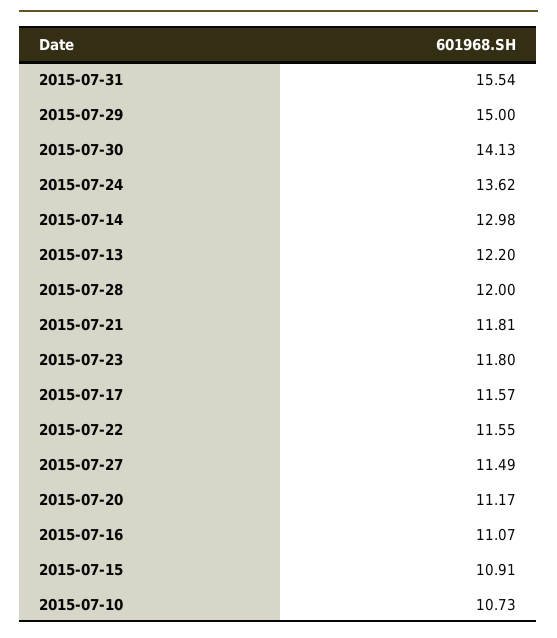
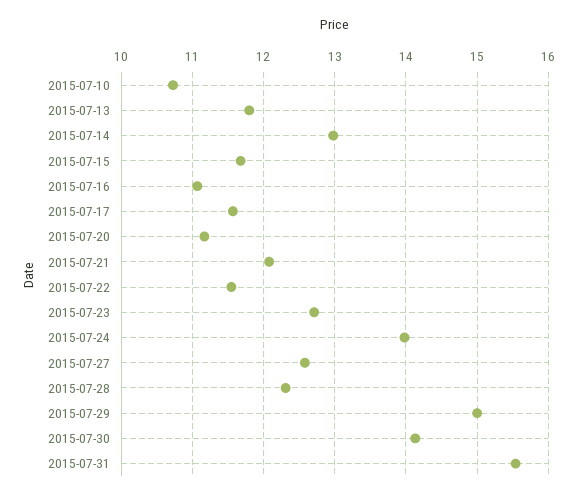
2015-07-24: 13.62 -> 14
2015-07-13: 12.2 -> 11.8
2015-07-28: 12 -> 12.3
2015-07-21: 11.81 -> 12.1
2015-07-23: 11.8 -> 12.7
2015-07-27: 11.49 -> 12.6
2015-07-15: 10.91 -> 11.7

